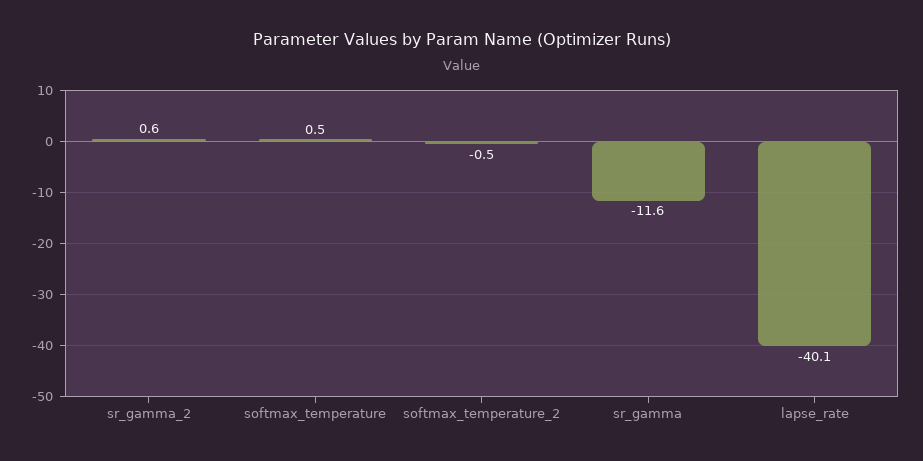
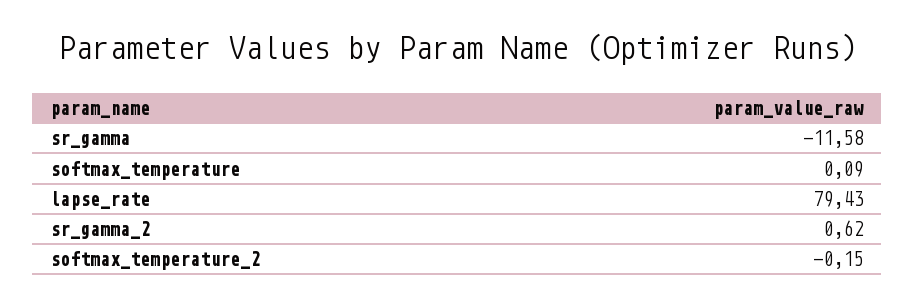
softmax_temperature: 0.5 -> 0.09
softmax_temperature_2: -0.5 -> -0.15
lapse_rate: -40.1 -> 79.43

